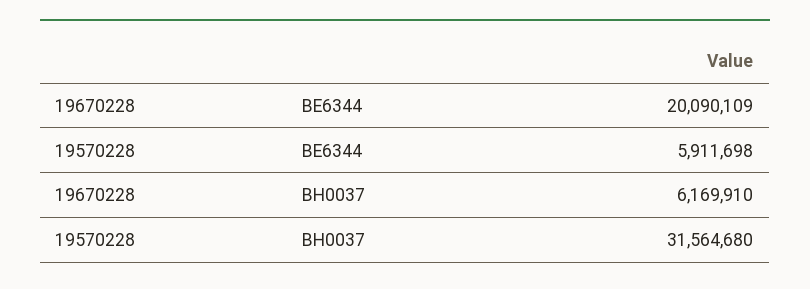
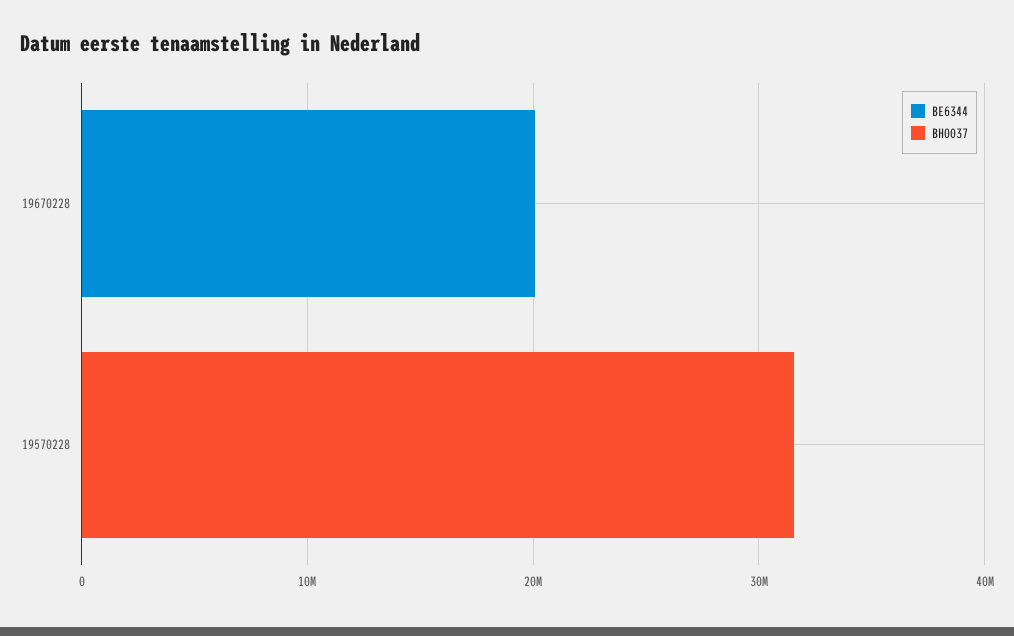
BE6344, 19570228: 5911698 -> 0
BH0037, 19670228: 6169910 -> 0

